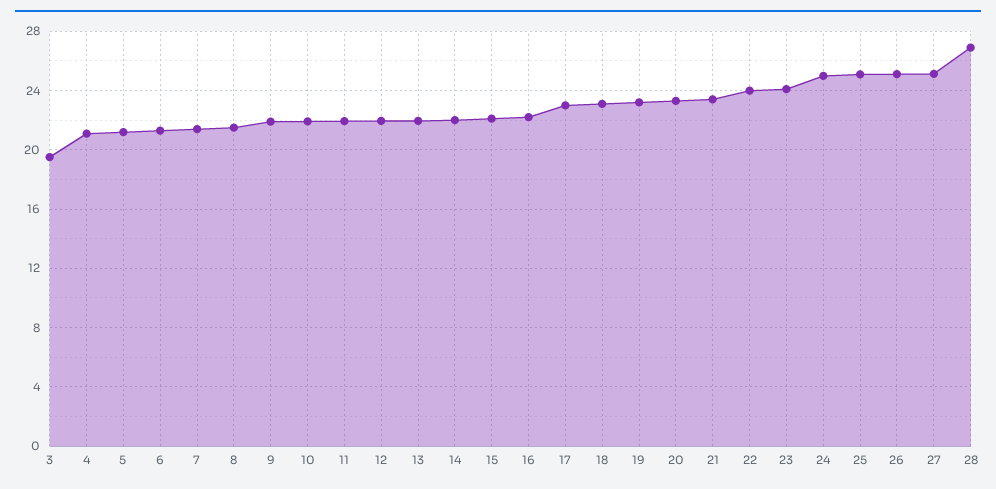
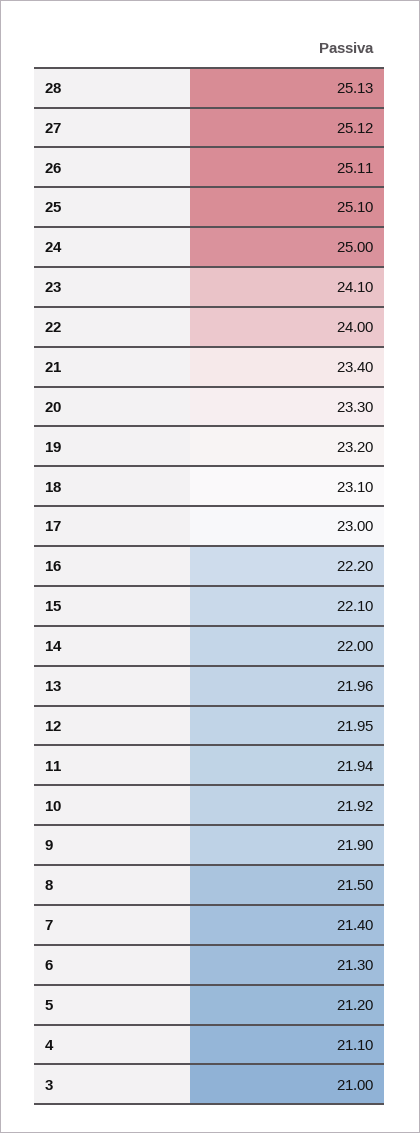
3: 19.5 -> 21
28: 27 -> 25.13

